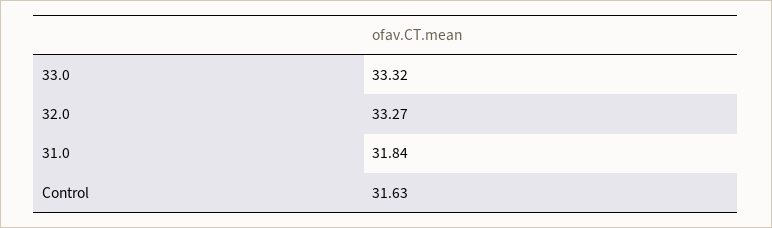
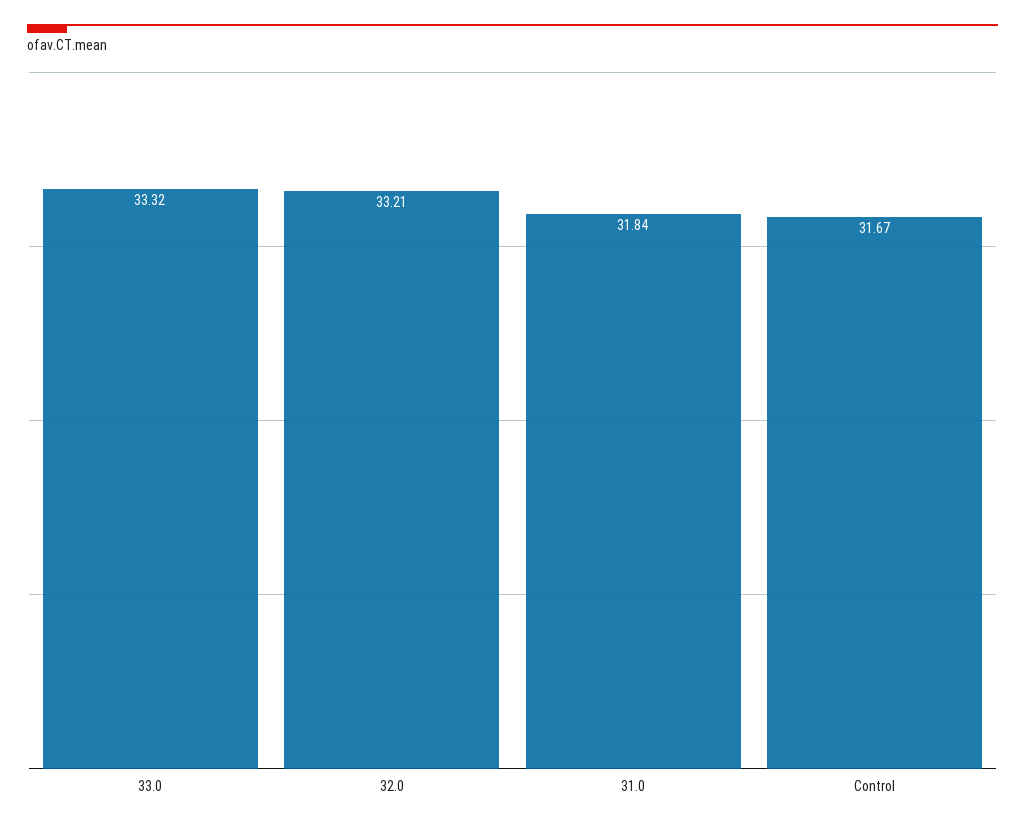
32.0: 33.27 -> 33.21
Control: 31.63 -> 31.67

